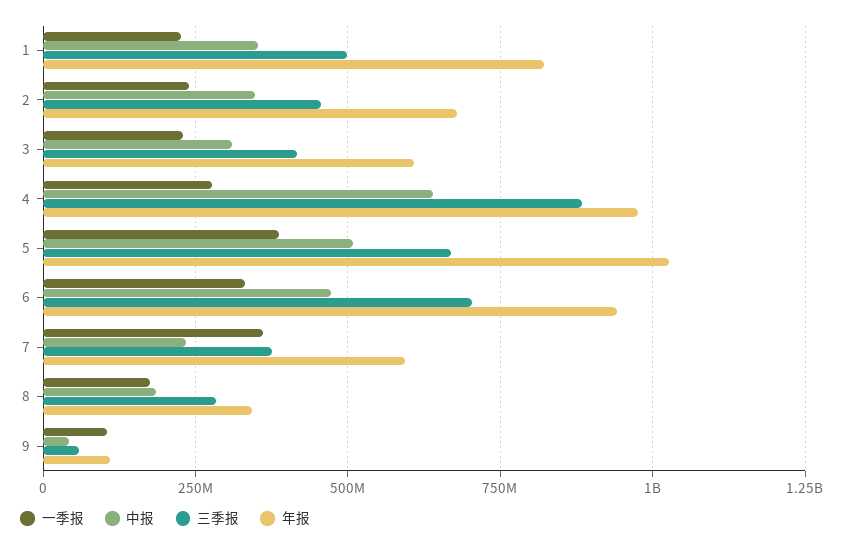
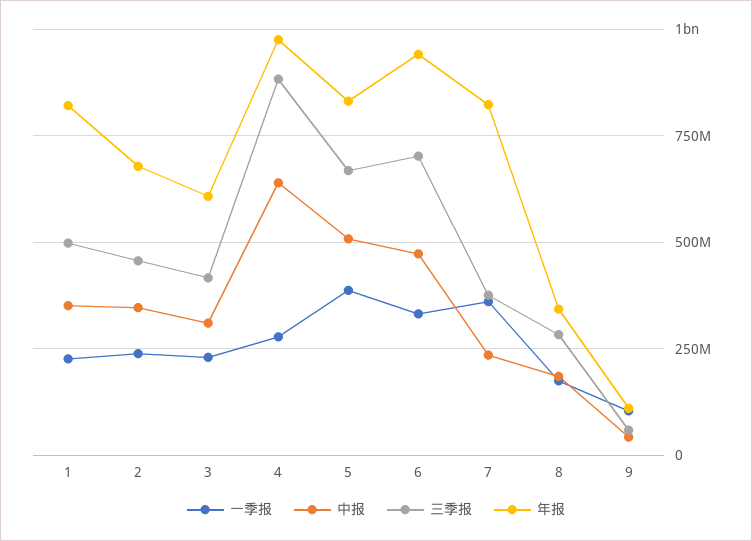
年报, 5: 1025000000 -> 825000000
年报, 7: 600000000 -> 825000000

